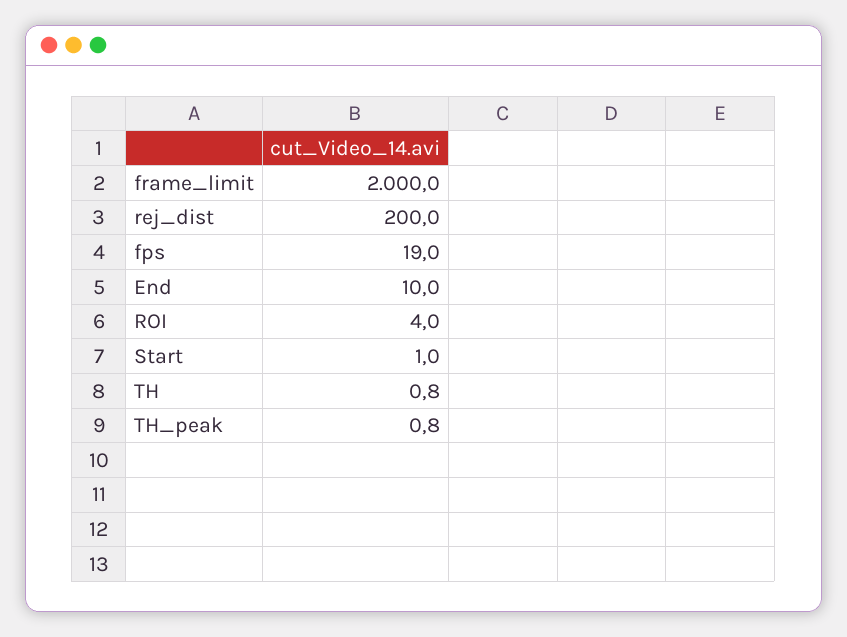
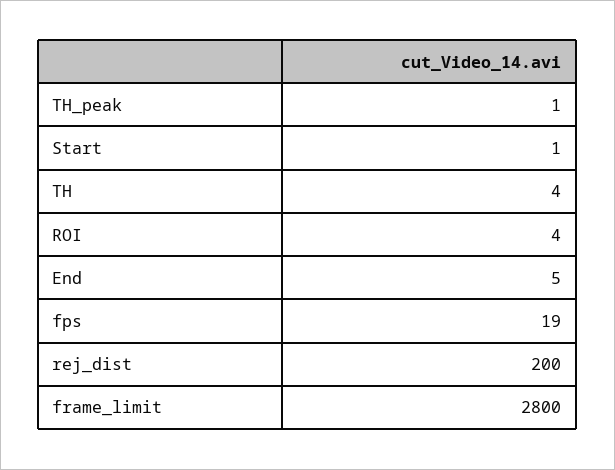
frame_limit: 2000 -> 2800
End: 10 -> 5
TH: 0.8 -> 4

